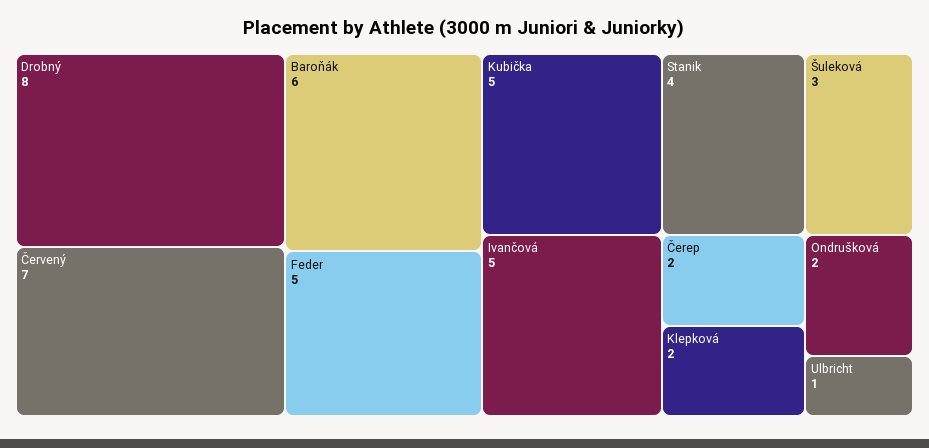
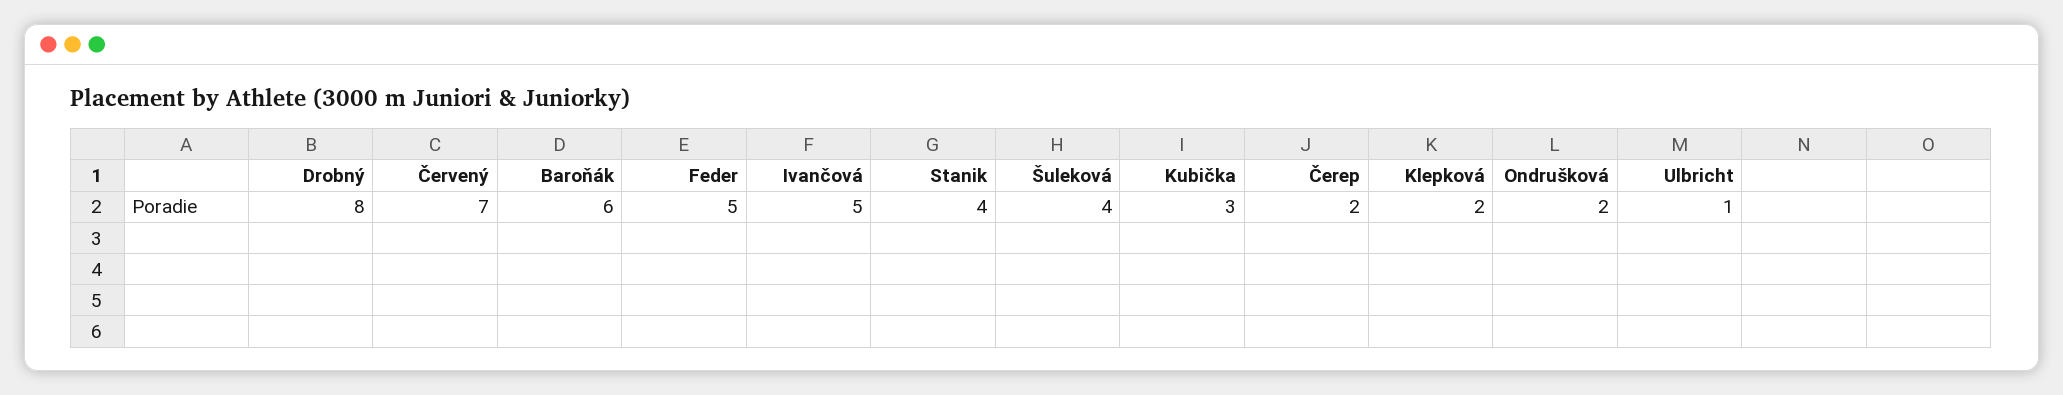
Kubička: 5 -> 3
Šuleková: 3 -> 4

